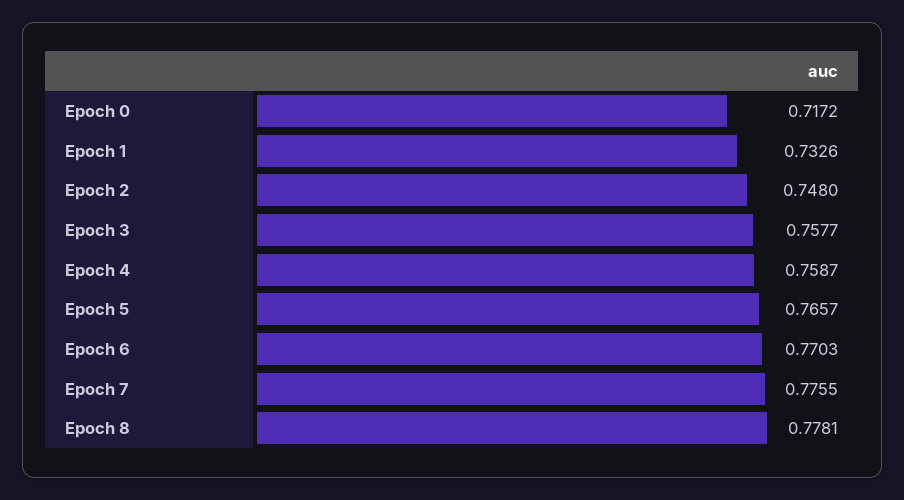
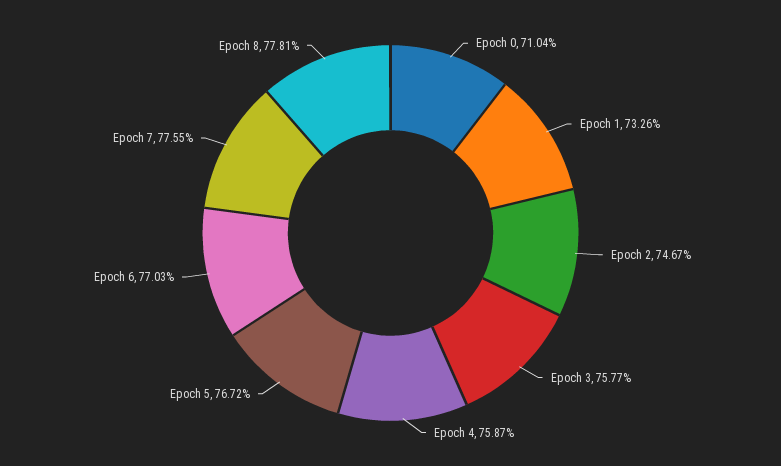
Epoch 0: 0.7172 -> 0.7104
Epoch 2: 0.748 -> 0.7467
Epoch 5: 0.7657 -> 0.7672

